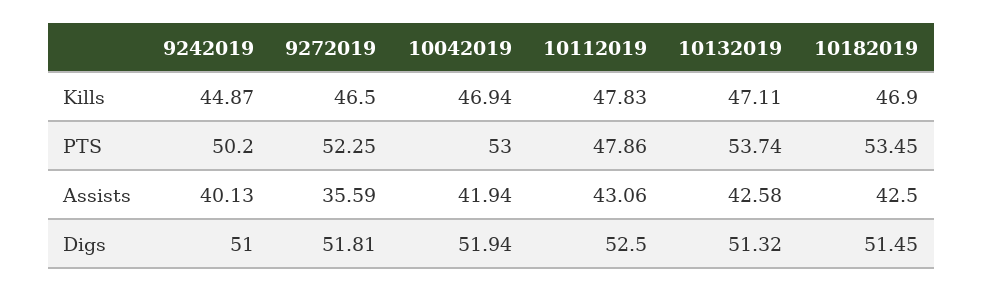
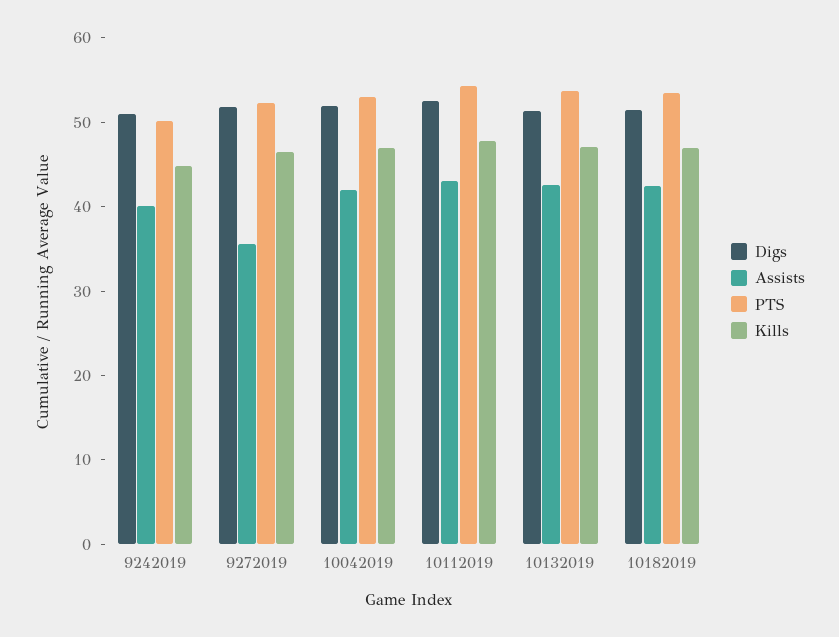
PTS, 10112019: 47.86 -> 54

